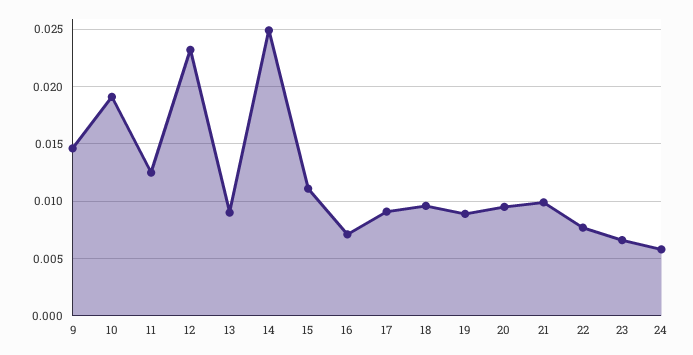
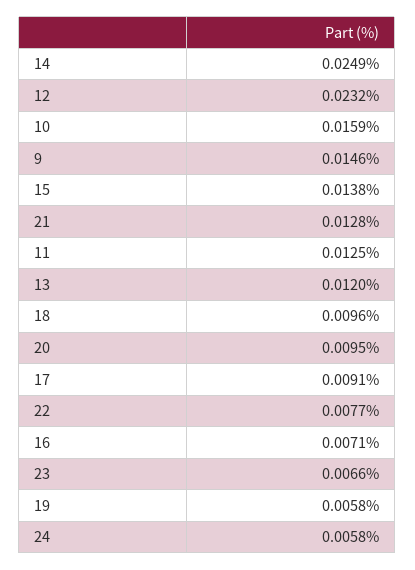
10: 0.019 -> 0.0159
13: 0.009 -> 0.012
15: 0.011 -> 0.0138
19: 0.009 -> 0.0058
21: 0.01 -> 0.0128

